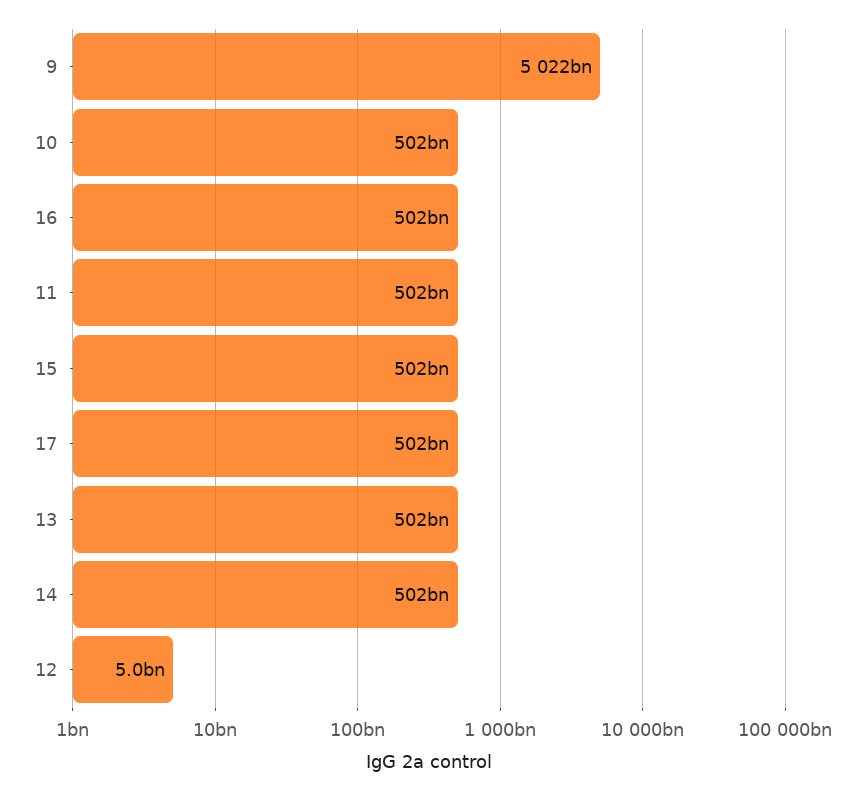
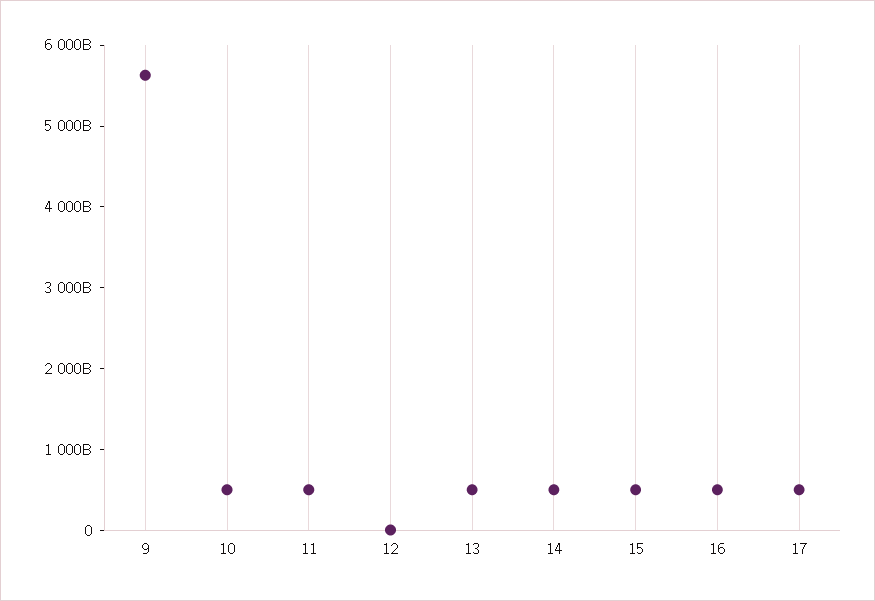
9: 5022000000000 -> 5600000000000

